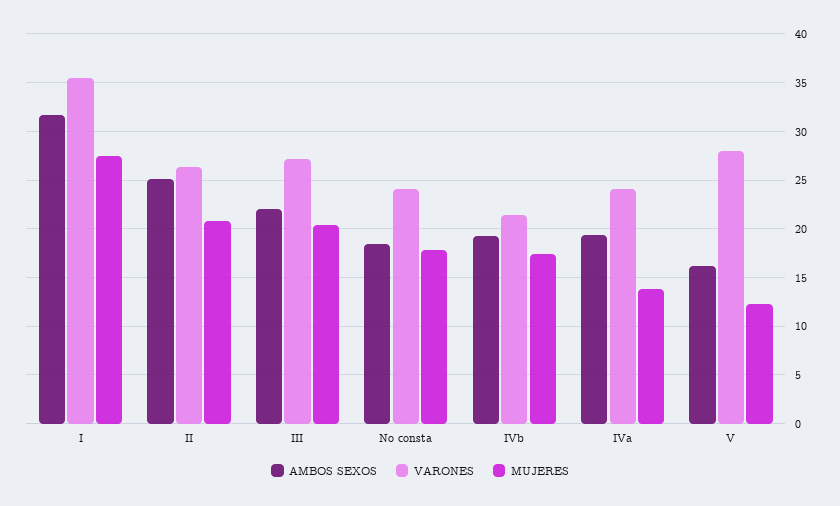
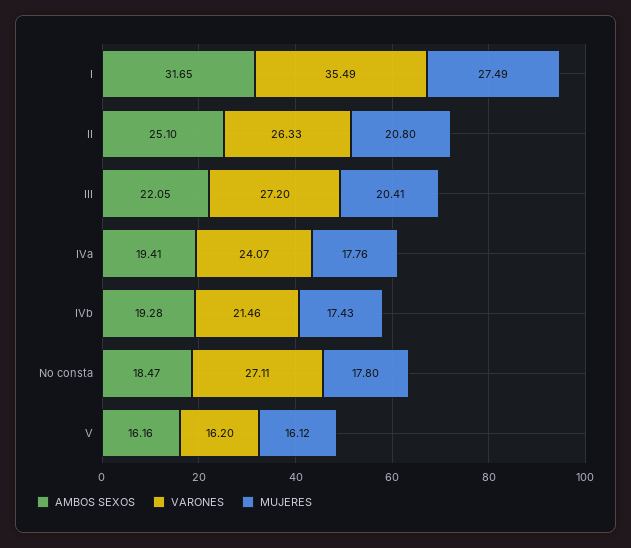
VARONES, No consta: 24 -> 27.11
MUJERES, IVa: 14 -> 17.76
VARONES, V: 28 -> 16.2
MUJERES, V: 12 -> 16.12

